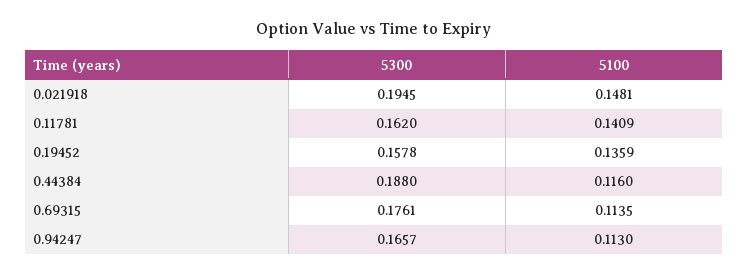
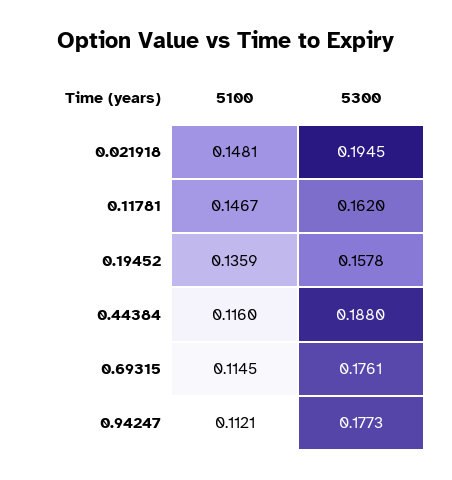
5100, 0.11781: 0.1409 -> 0.1467
5100, 0.69315: 0.1135 -> 0.1145
5300, 0.94247: 0.1657 -> 0.1773
5100, 0.94247: 0.113 -> 0.1121

